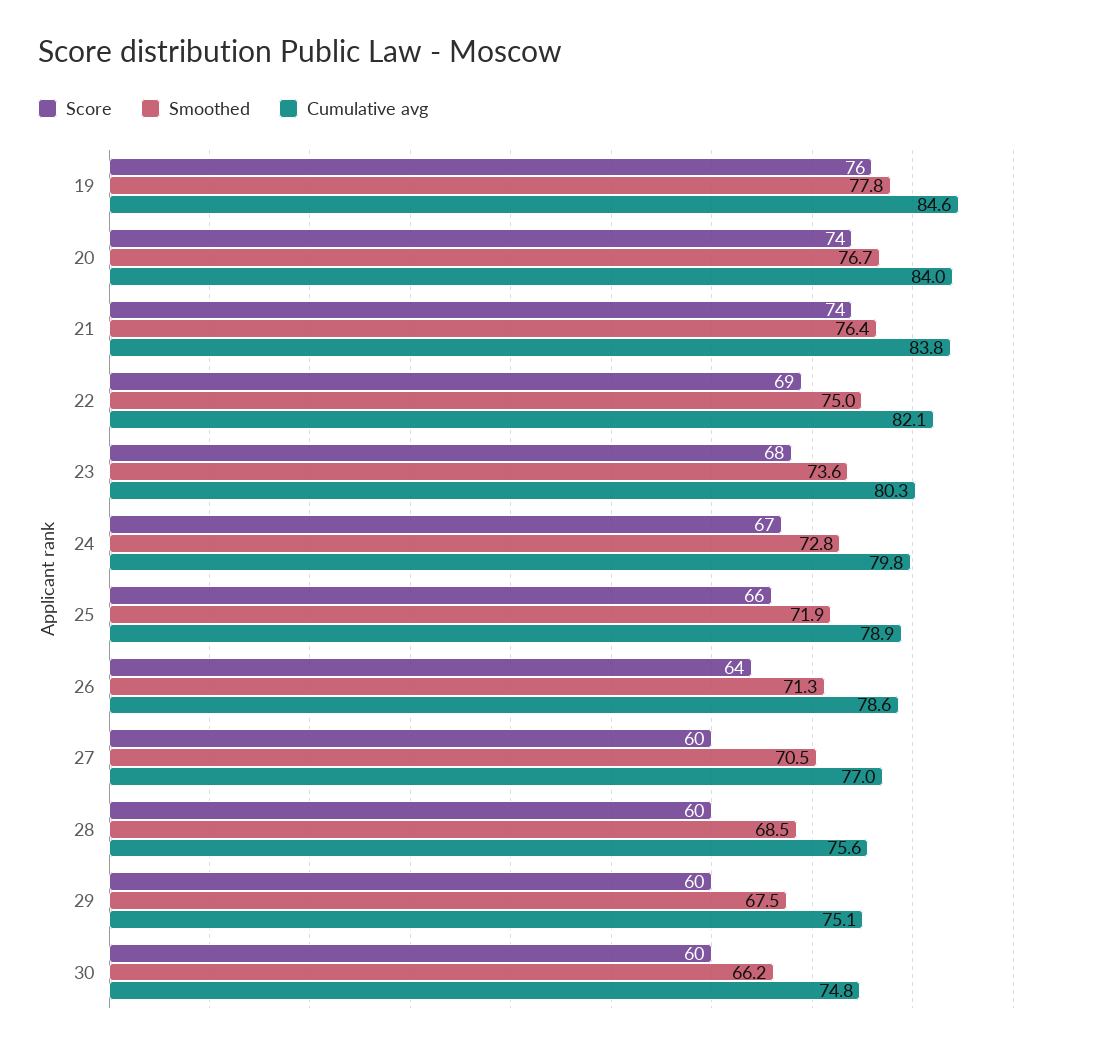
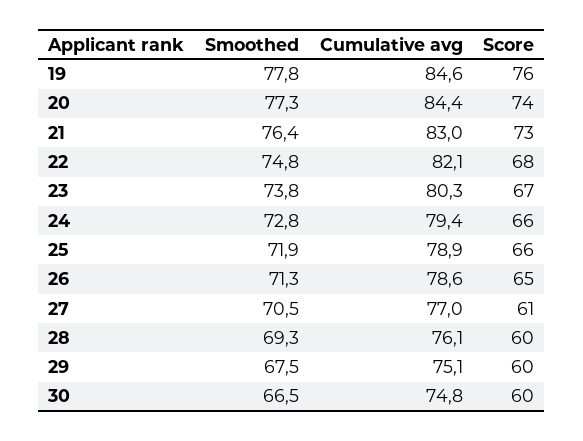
Smoothed, 20: 76.7 -> 77.3
Cumulative avg, 20: 84 -> 84.4
Score, 21: 74 -> 73
Cumulative avg, 21: 83.8 -> 83
Score, 22: 69 -> 68
Smoothed, 22: 75 -> 74.8
Score, 23: 68 -> 67
Smoothed, 23: 73.6 -> 73.8
Score, 24: 67 -> 66
Cumulative avg, 24: 79.8 -> 79.4
Score, 26: 64 -> 65
Score, 27: 60 -> 61
Smoothed, 28: 68.5 -> 69.3
Cumulative avg, 28: 75.6 -> 76.1
Smoothed, 30: 66.2 -> 66.5

